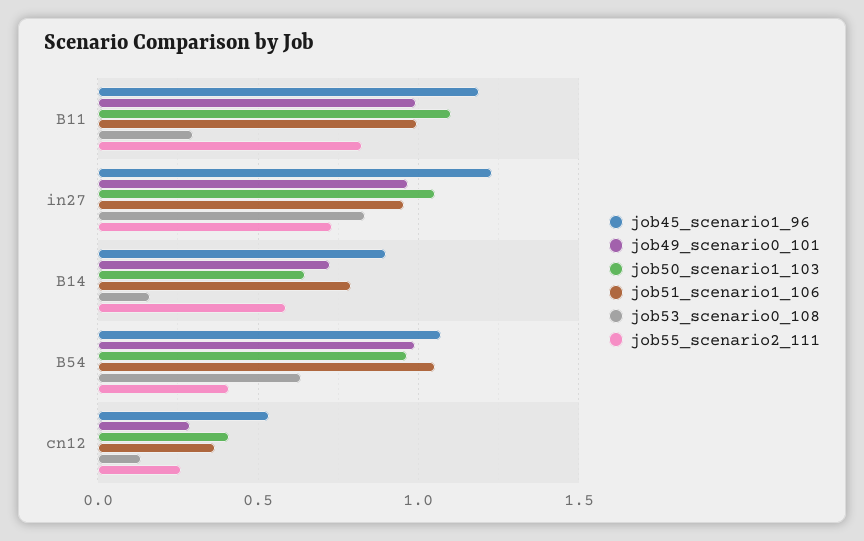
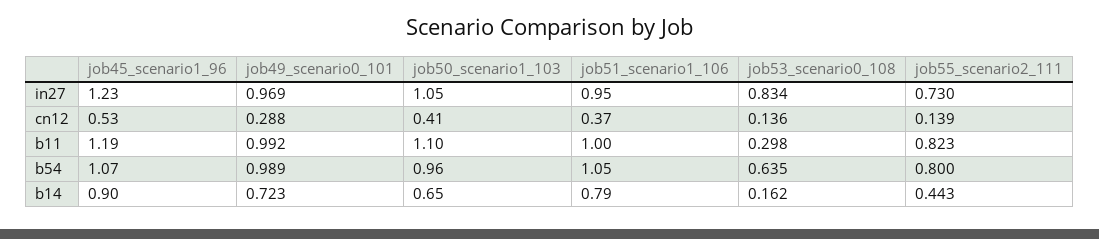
job55_scenario2_111, B14: 0.6 -> 0.443
job55_scenario2_111, B54: 0.4 -> 0.8
job55_scenario2_111, cn12: 0.25 -> 0.139

